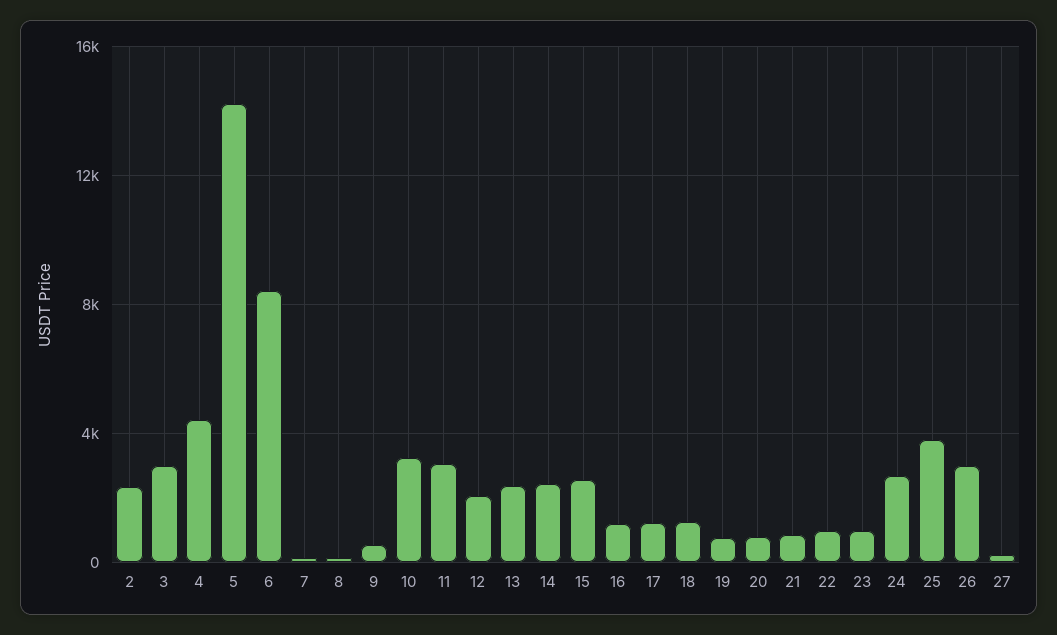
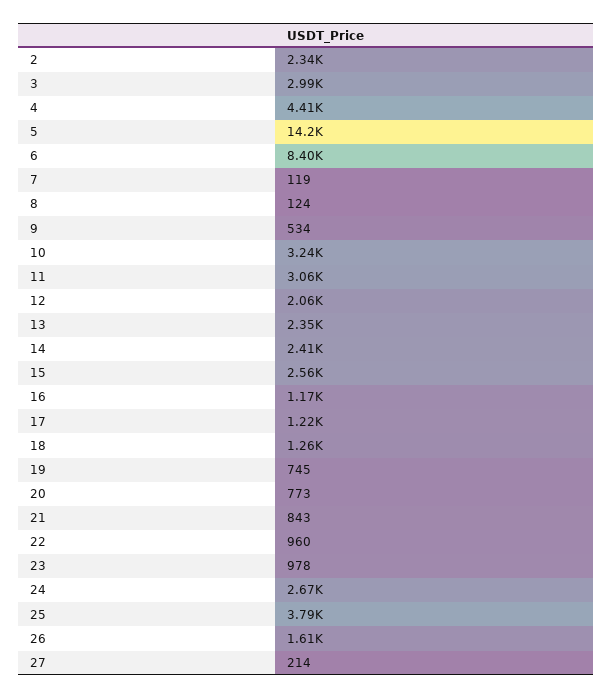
26: 3000 -> 1610

